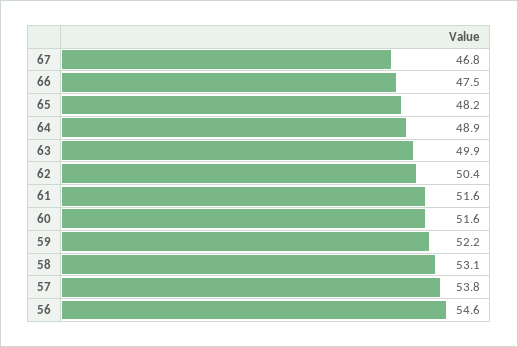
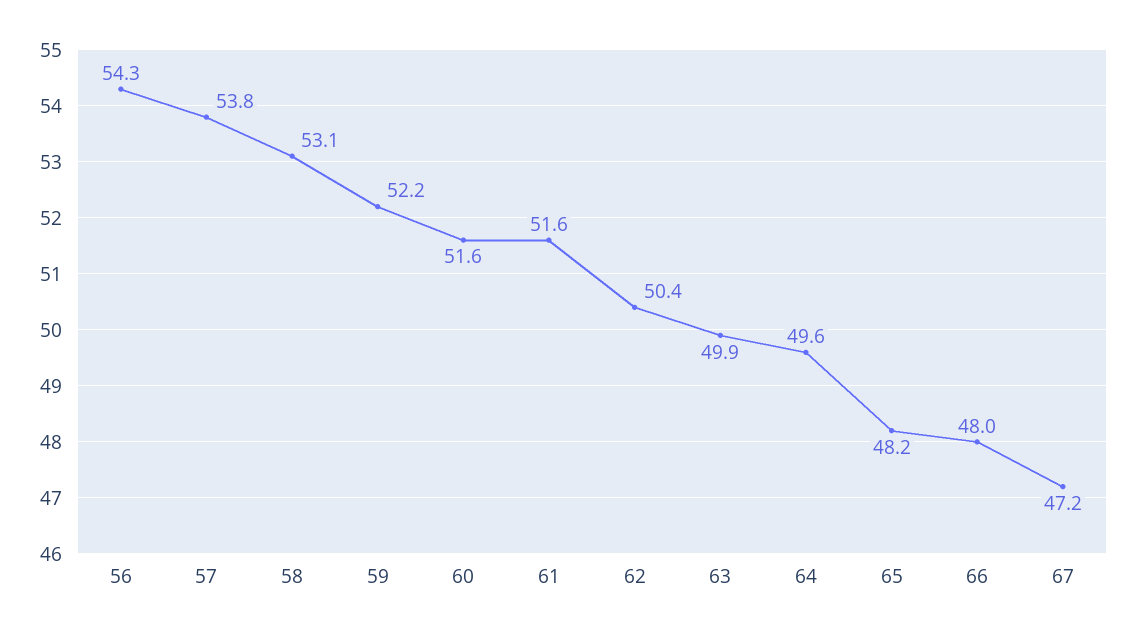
67: 46.8 -> 47.2
66: 47.5 -> 48
64: 48.9 -> 49.6
56: 54.6 -> 54.3

